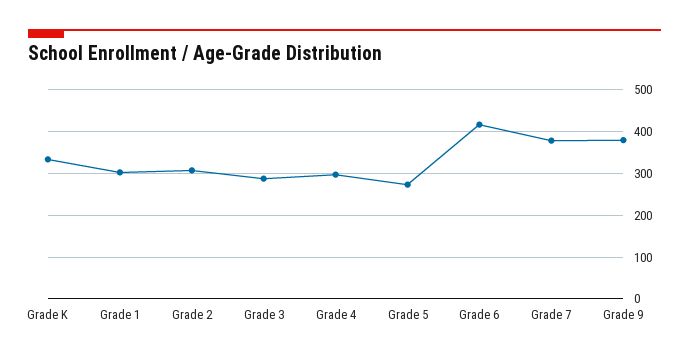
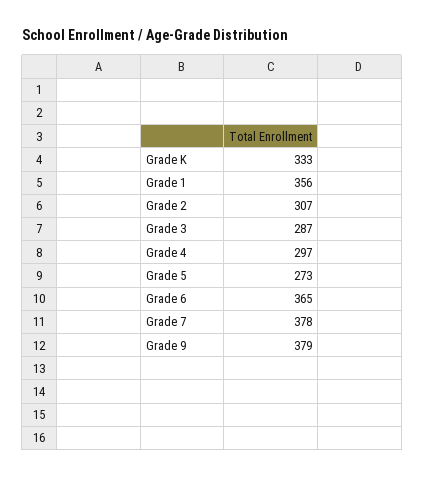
Grade 1: 300 -> 356
Grade 6: 420 -> 365

